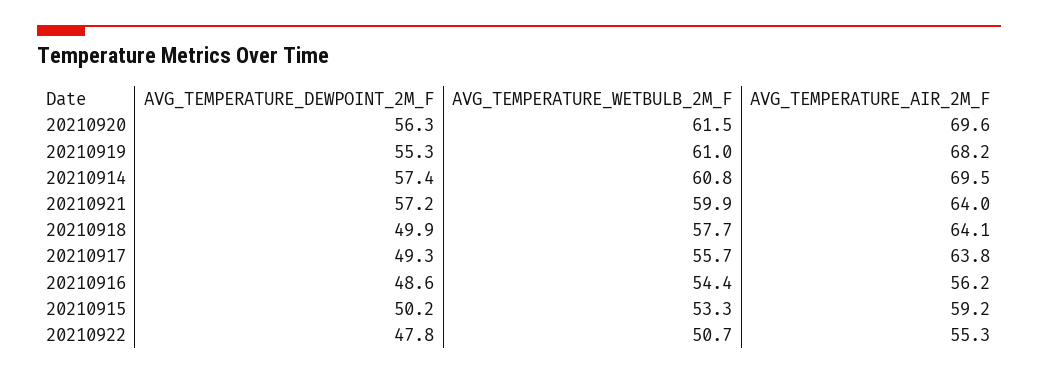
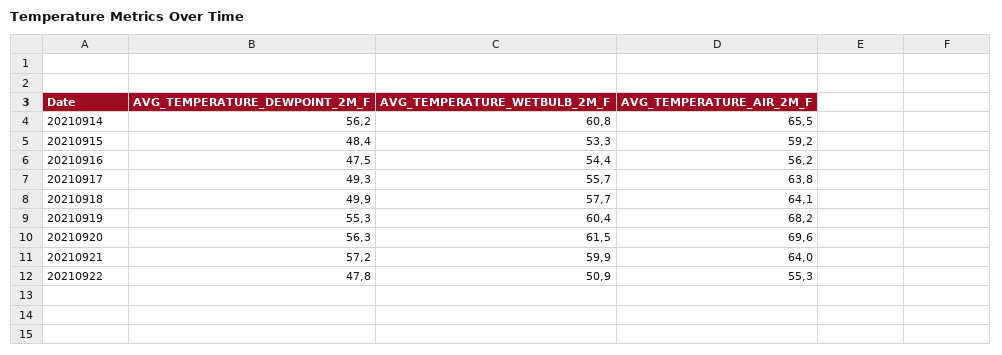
AVG_TEMPERATURE_WETBULB_2M_F, 20210919: 61 -> 60.4
AVG_TEMPERATURE_DEWPOINT_2M_F, 20210914: 57.4 -> 56.2
AVG_TEMPERATURE_AIR_2M_F, 20210914: 69.5 -> 65.5
AVG_TEMPERATURE_DEWPOINT_2M_F, 20210916: 48.6 -> 47.5
AVG_TEMPERATURE_DEWPOINT_2M_F, 20210915: 50.2 -> 48.4
AVG_TEMPERATURE_WETBULB_2M_F, 20210922: 50.7 -> 50.9

